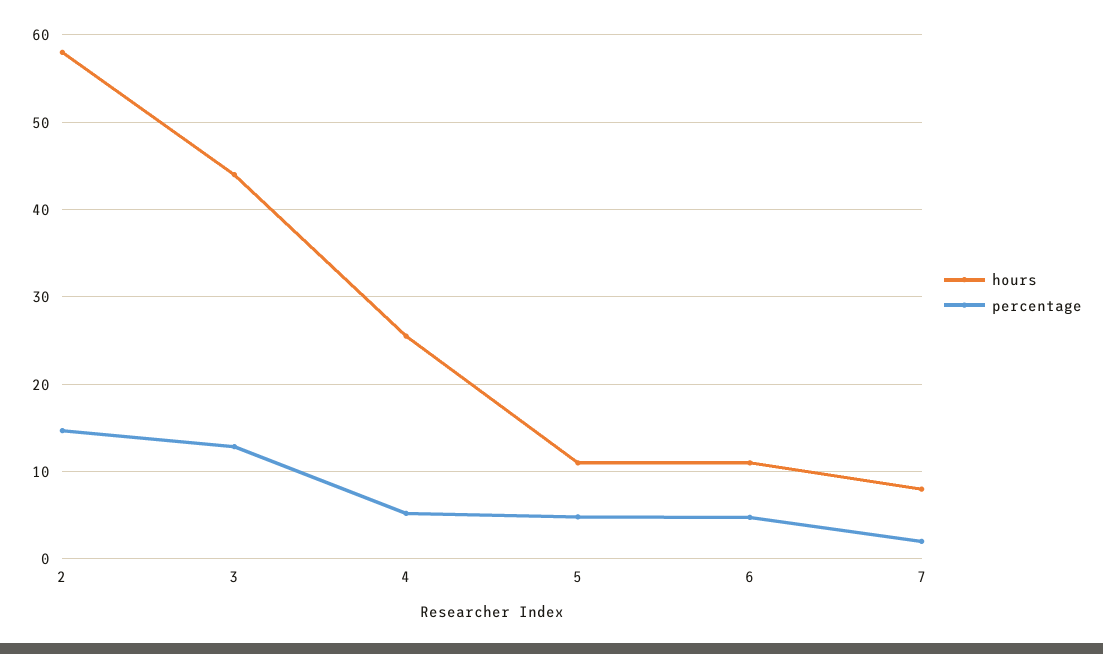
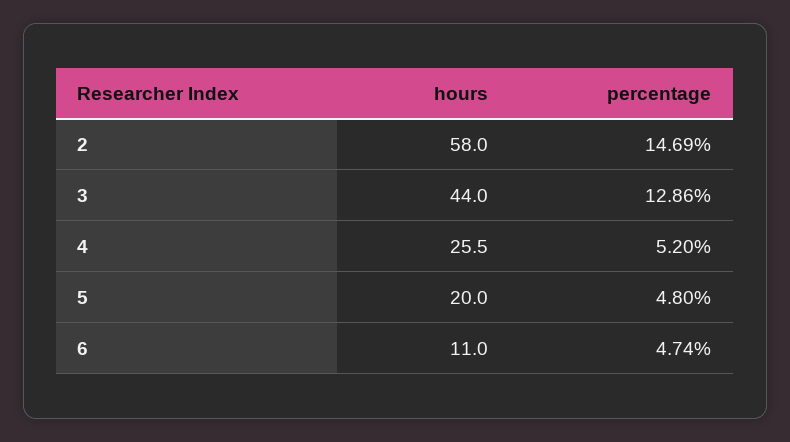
hours, 5: 11 -> 20
hours, 7: 8 -> none
percentage, 7: 2 -> none

